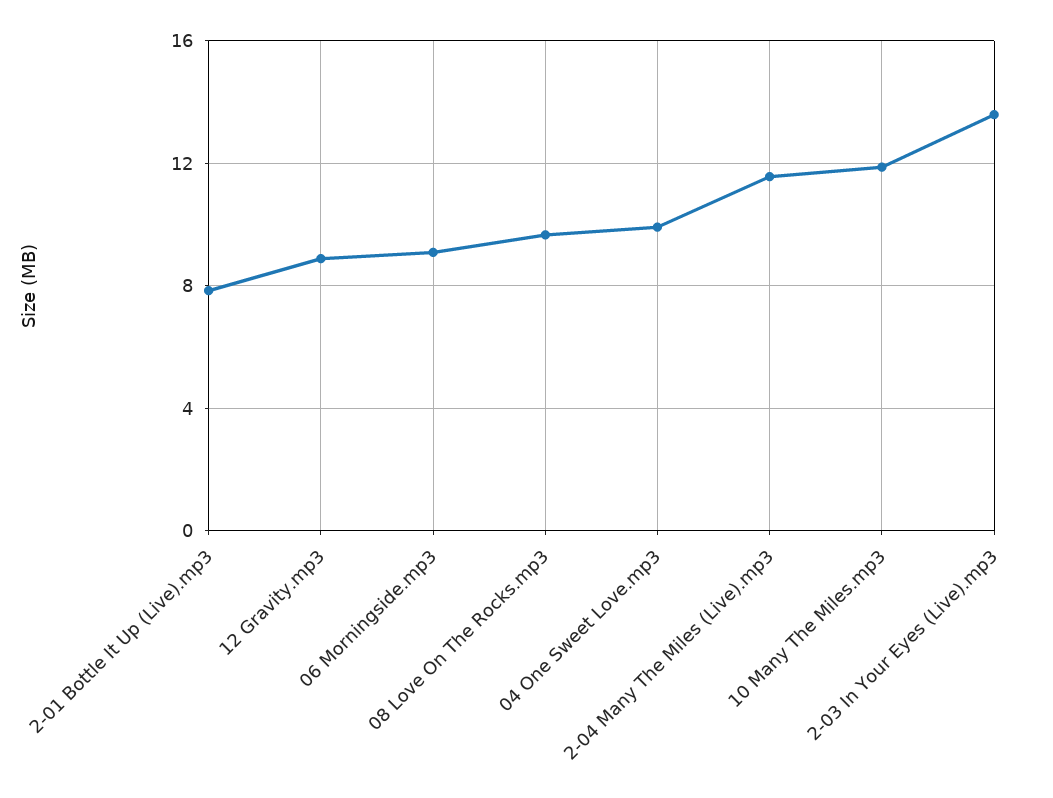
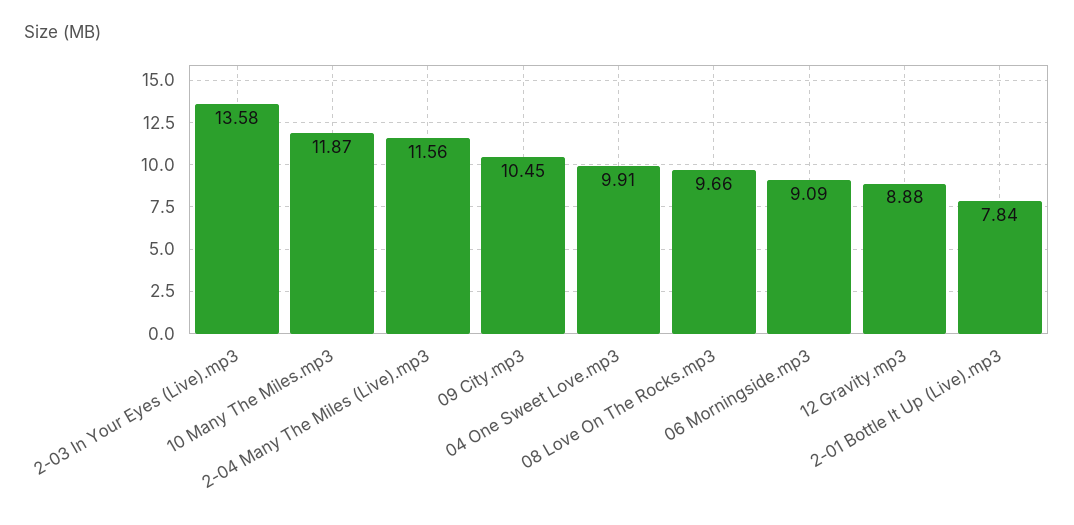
09 City.mp3: none -> 10.45

